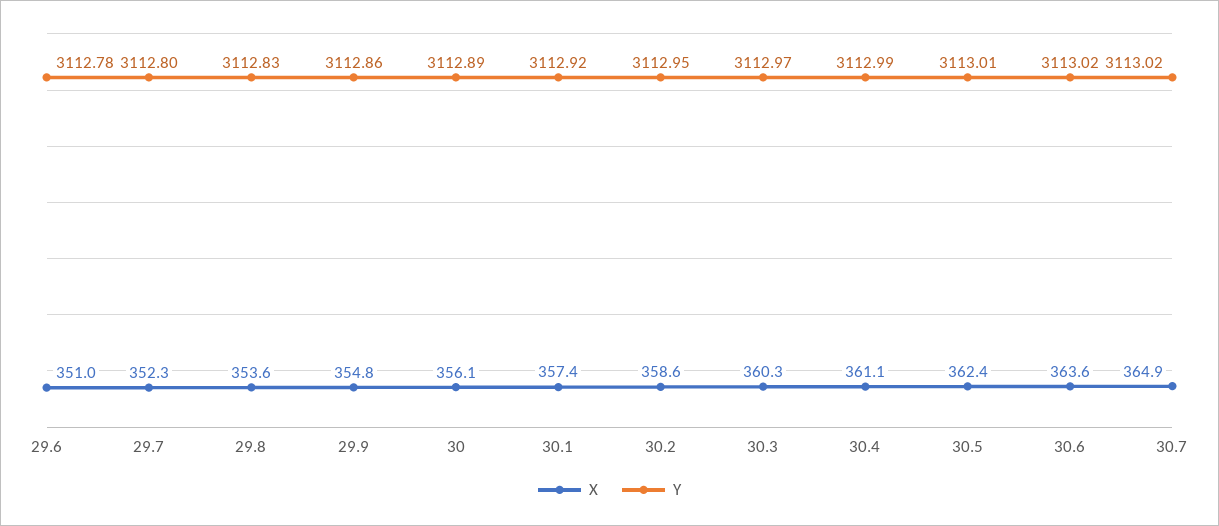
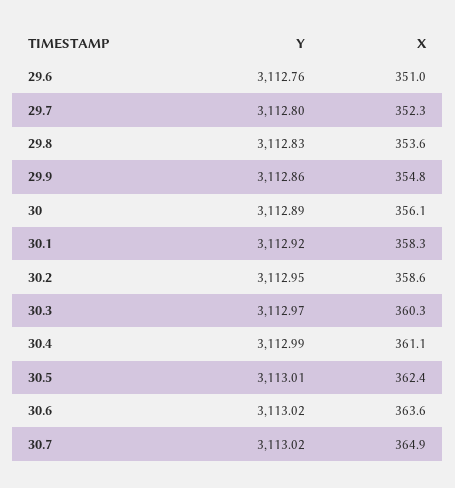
Y, 29.6: 3112.78 -> 3112.76
X, 30.1: 357.4 -> 358.3

